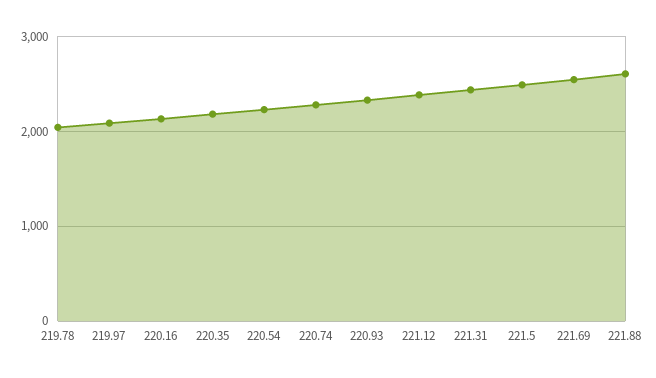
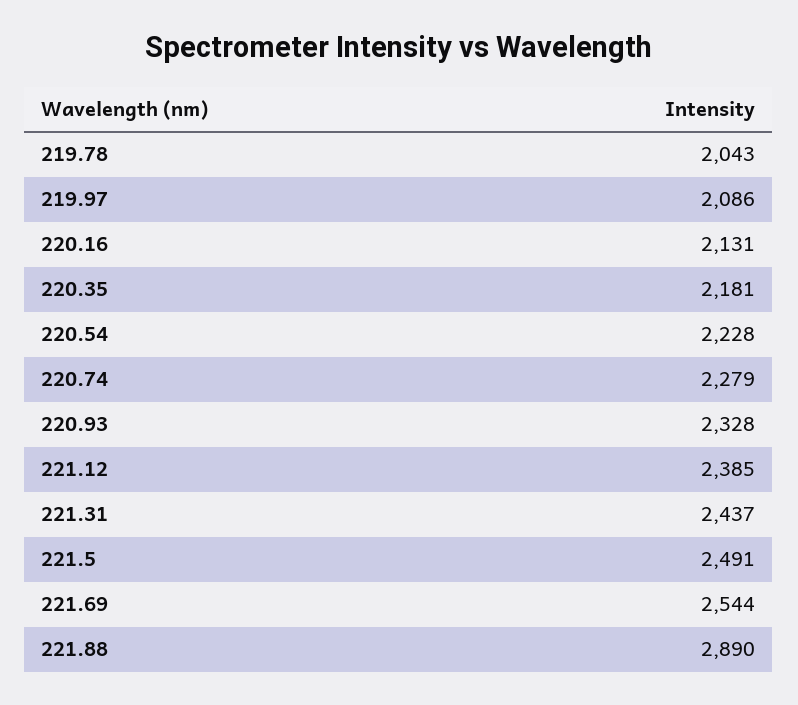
221.88: 2600 -> 2890

